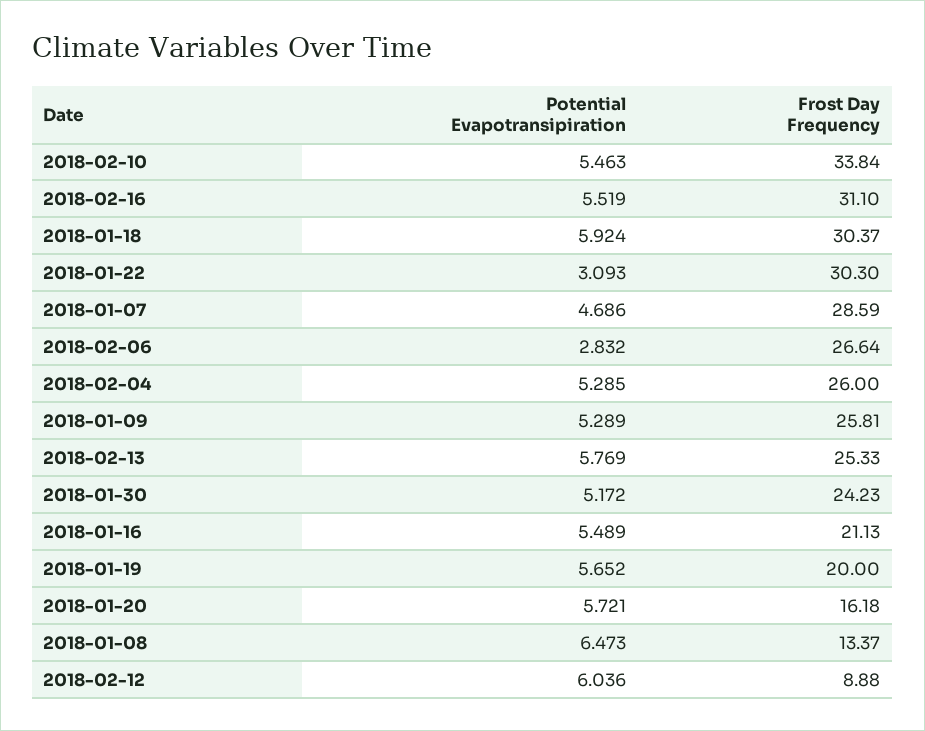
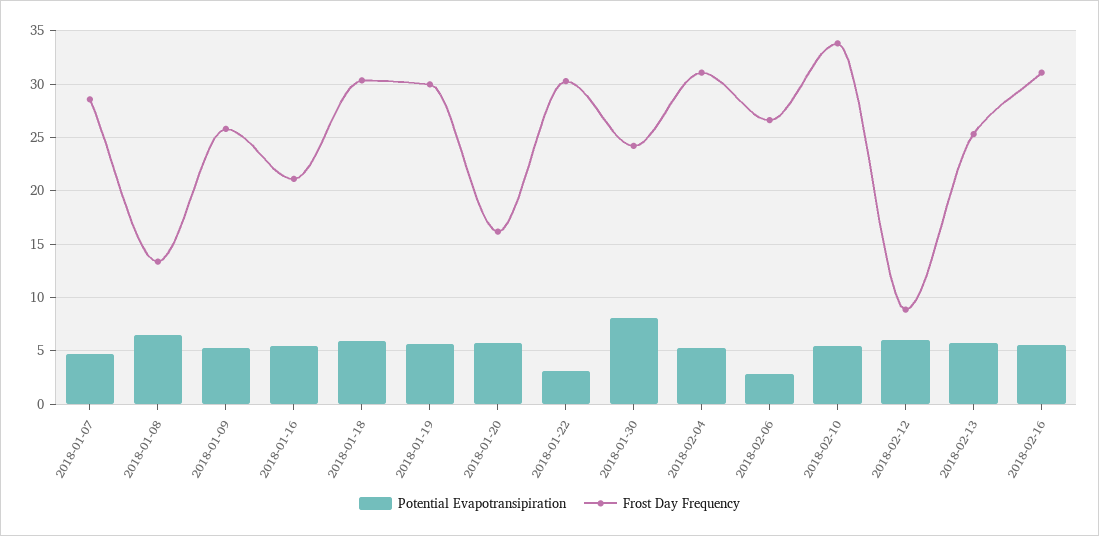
Frost Day Frequency, 2018-02-04: 26 -> 31
Potential Evapotransipiration, 2018-01-30: 5.172 -> 8
Frost Day Frequency, 2018-01-19: 20 -> 30

